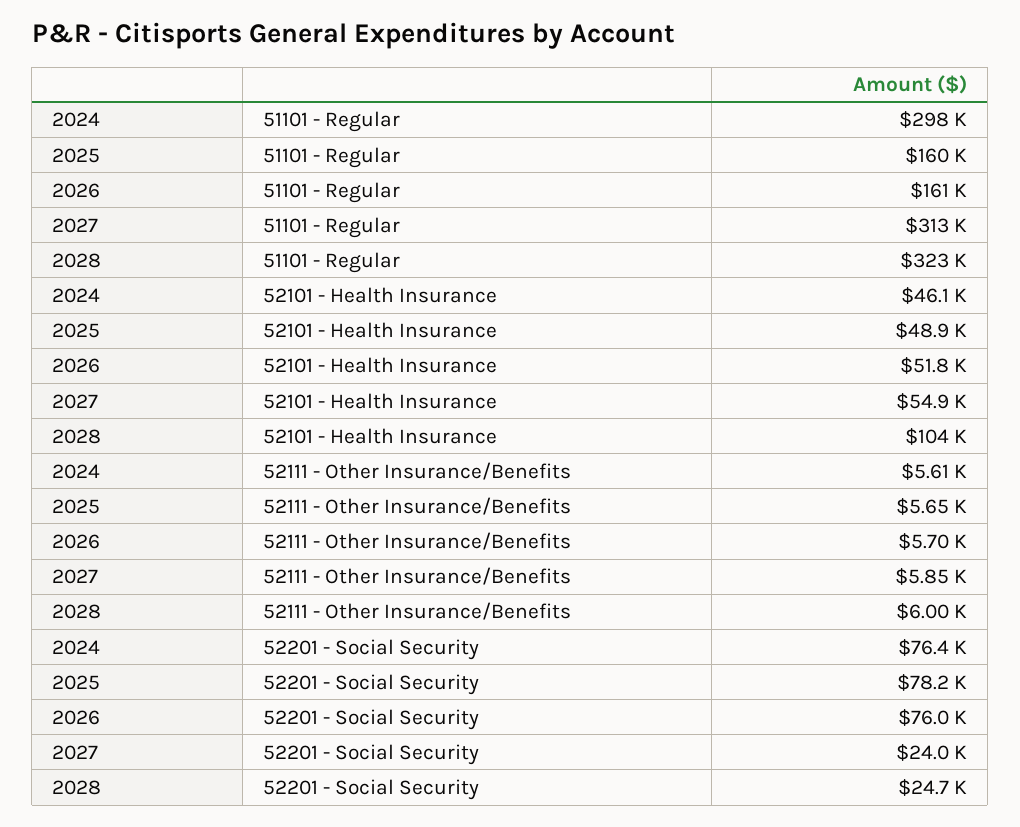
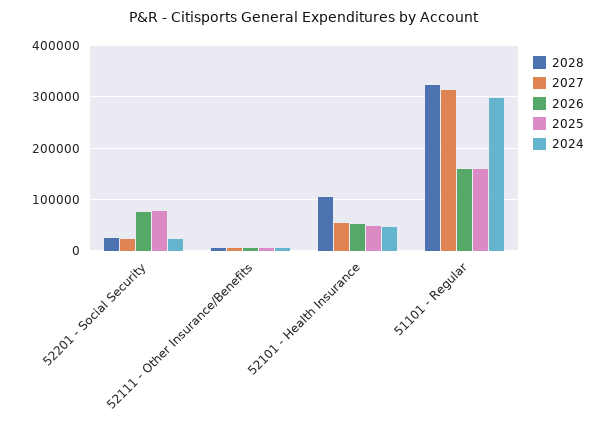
2024, 52201 - Social Security: 76400 -> 20000

